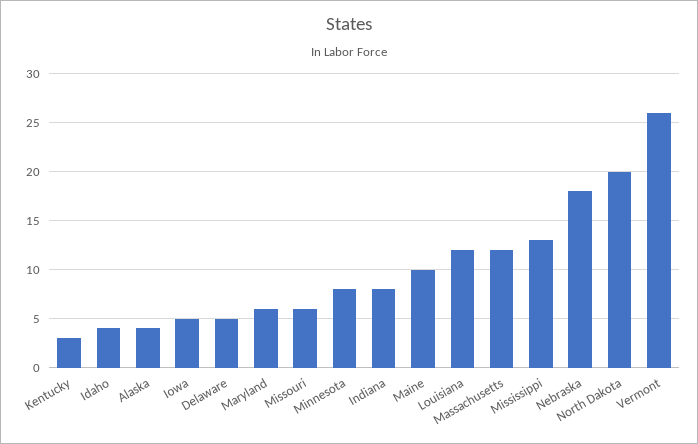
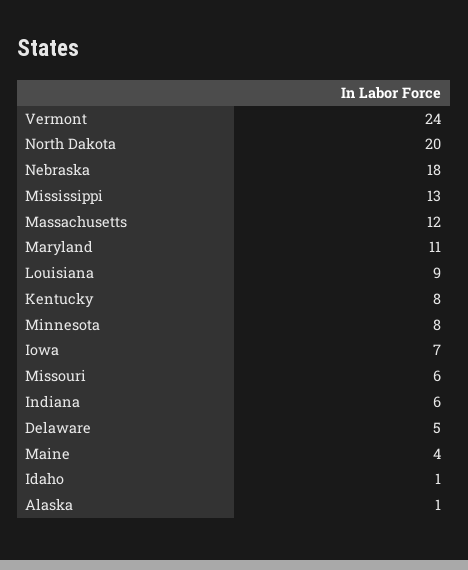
Kentucky: 3 -> 8
Idaho: 4 -> 1
Alaska: 4 -> 1
Iowa: 5 -> 7
Maryland: 6 -> 11
Indiana: 8 -> 6
Maine: 10 -> 4
Louisiana: 12 -> 9
Vermont: 26 -> 24

